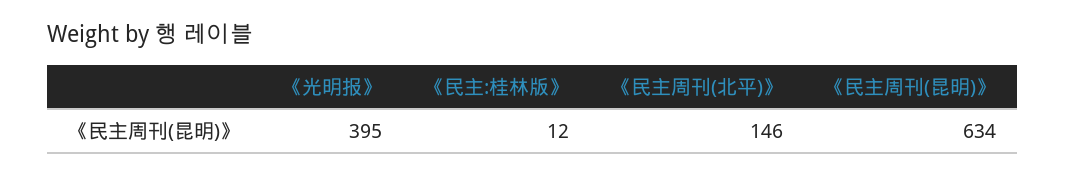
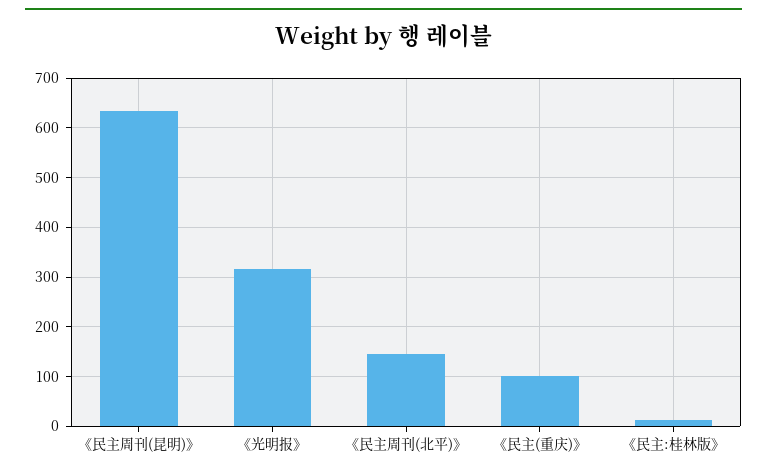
《光明报》: 395 -> 320
《民主(重庆)》: none -> 100

